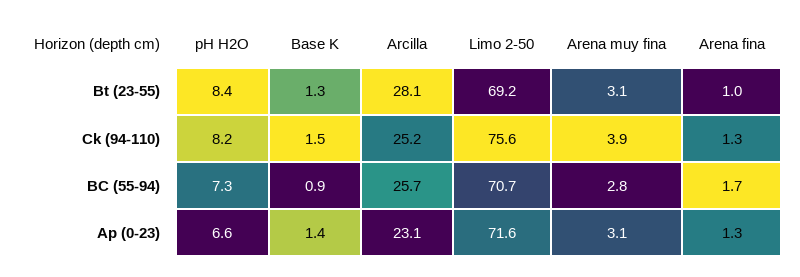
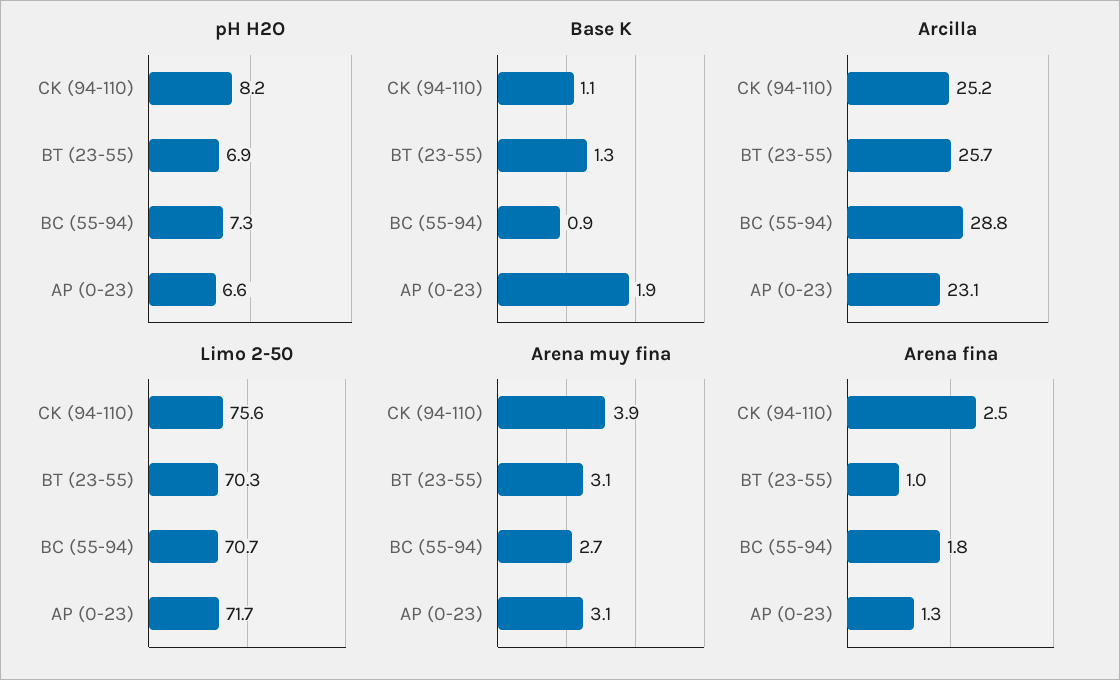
pH H2O, Bt (23-55): 8.4 -> 6.9
Arcilla, Bt (23-55): 28.1 -> 25.7
Limo 2-50, Bt (23-55): 69.2 -> 70.3
Base K, Ck (94-110): 1.5 -> 1.1
Arena fina, Ck (94-110): 1.3 -> 2.5
Arcilla, BC (55-94): 25.7 -> 28.8
Arena muy fina, BC (55-94): 2.8 -> 2.7
Arena fina, BC (55-94): 1.7 -> 1.8
Base K, Ap (0-23): 1.4 -> 1.9
Limo 2-50, Ap (0-23): 71.6 -> 71.7

